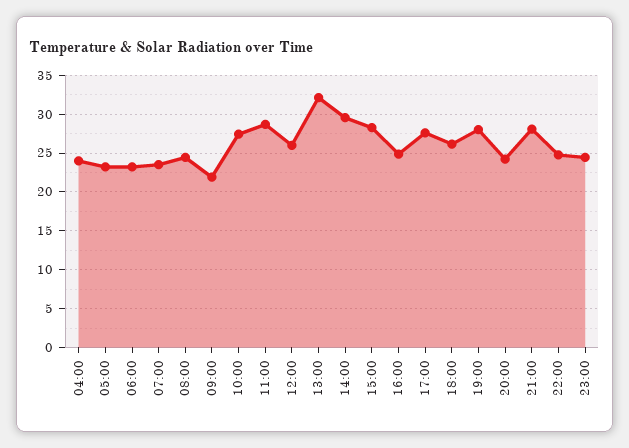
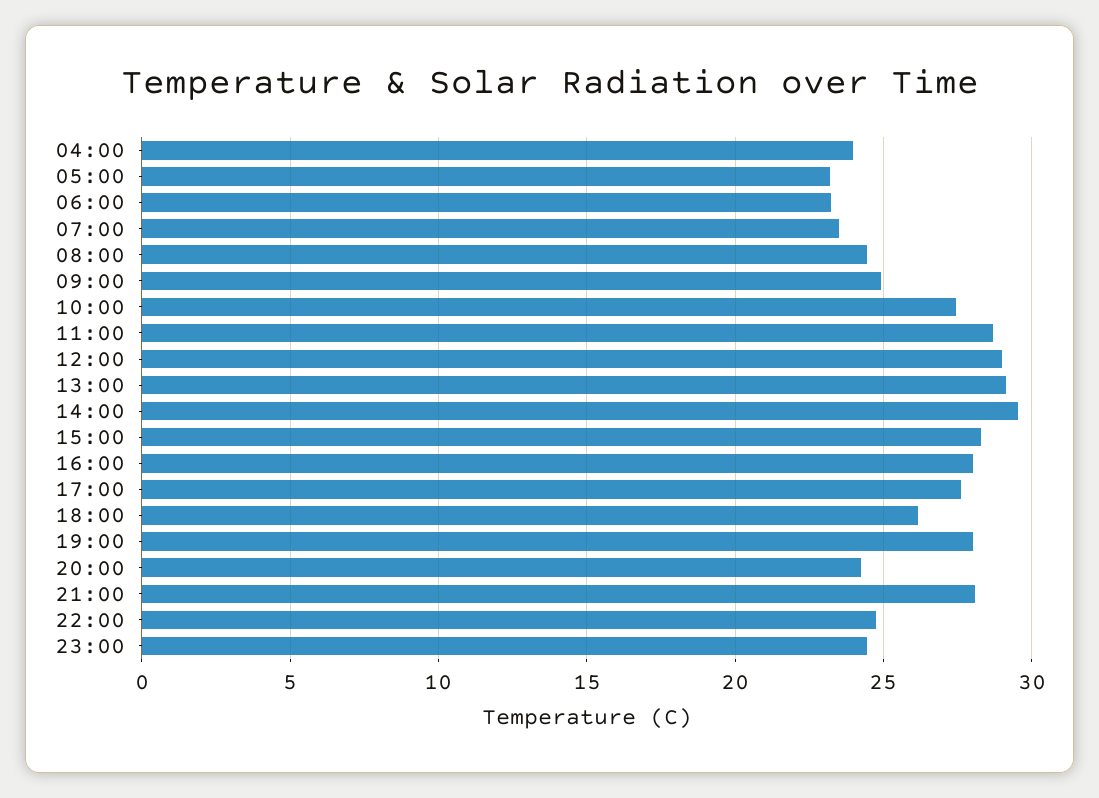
09:00: 22 -> 25
12:00: 26 -> 29
13:00: 32 -> 29
16:00: 25 -> 28

